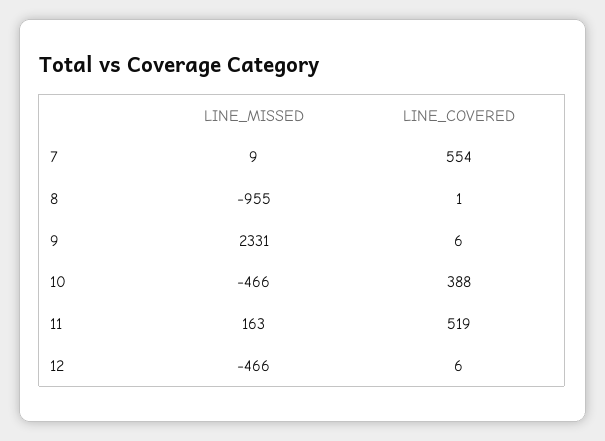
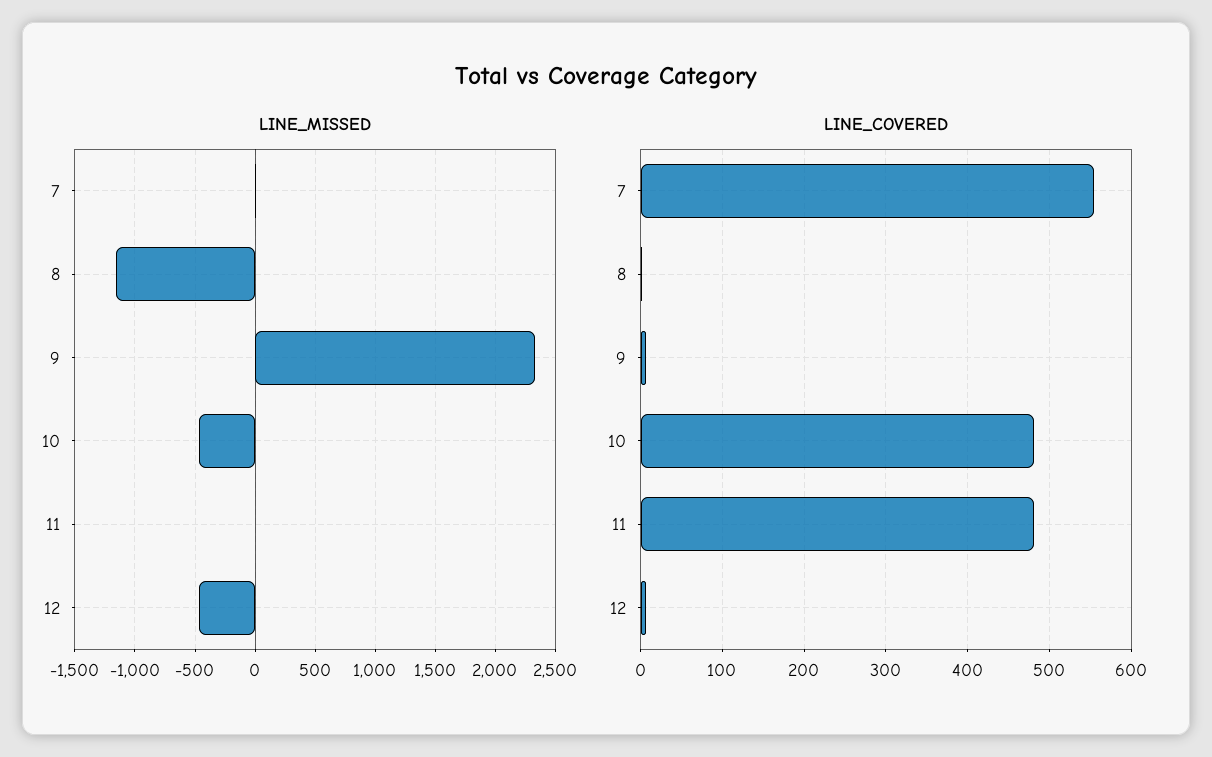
LINE_MISSED, 8: -955 -> -1150
LINE_COVERED, 10: 388 -> 480
LINE_MISSED, 11: 163 -> 0
LINE_COVERED, 11: 519 -> 480

